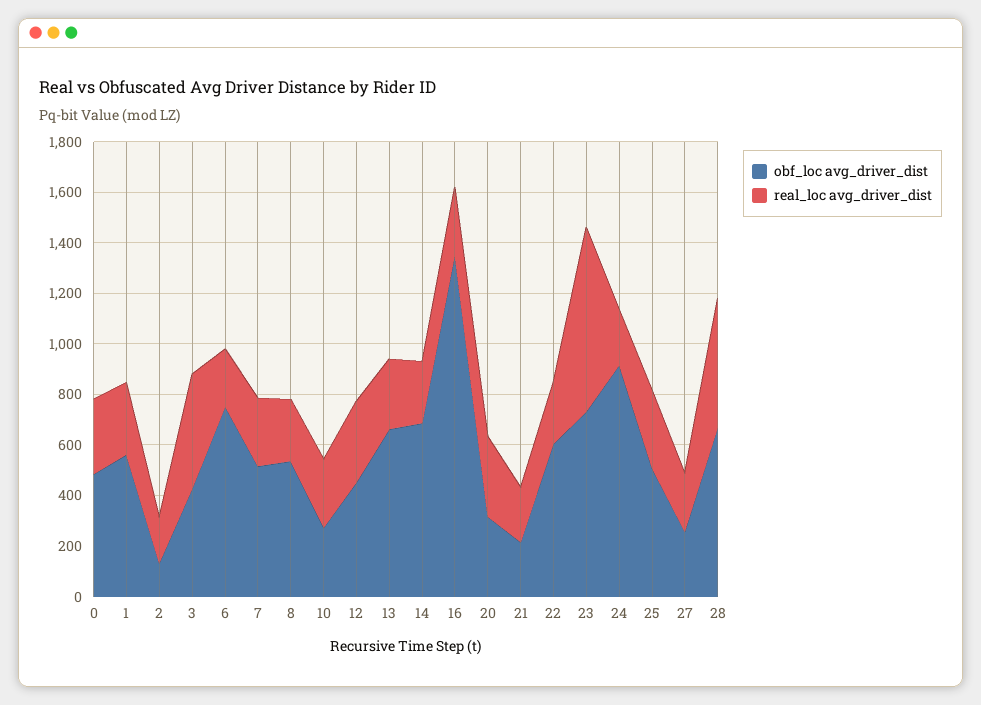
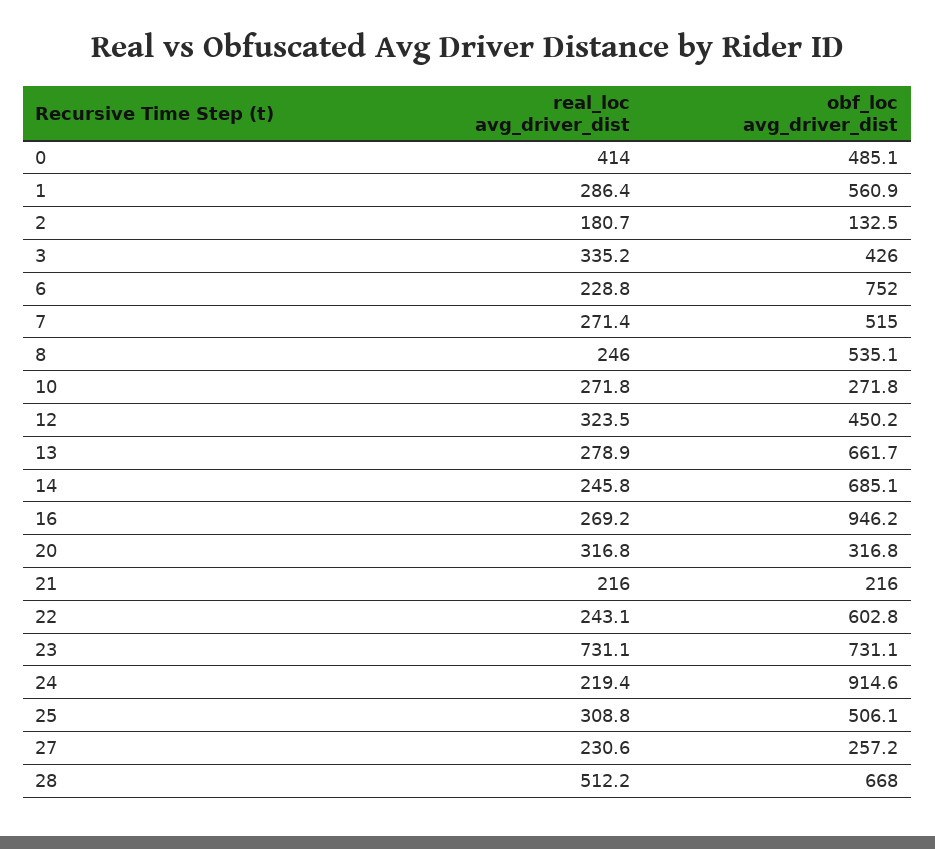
real_loc avg_driver_dist, 0: 300 -> 414
real_loc avg_driver_dist, 3: 450 -> 335.2
obf_loc avg_driver_dist, 16: 1350 -> 946.2

